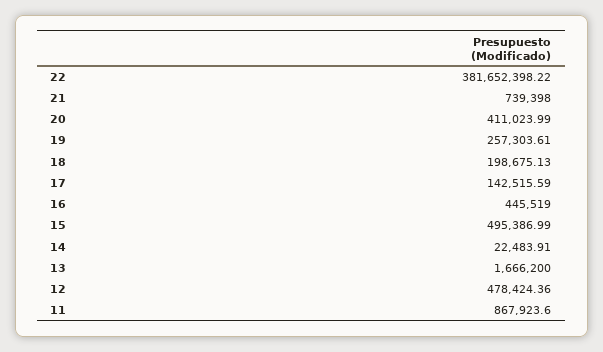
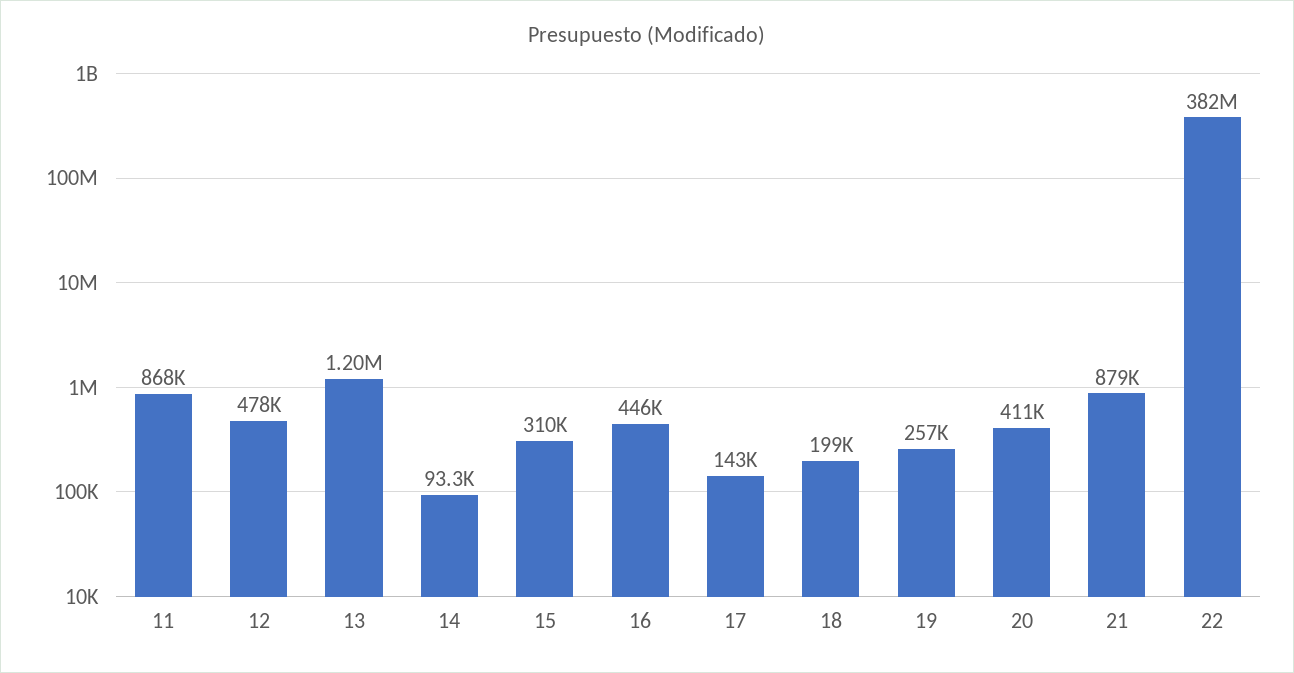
21: 739398 -> 879000
15: 495386.99 -> 310000
14: 22483.91 -> 93300
13: 1666200 -> 1200000

